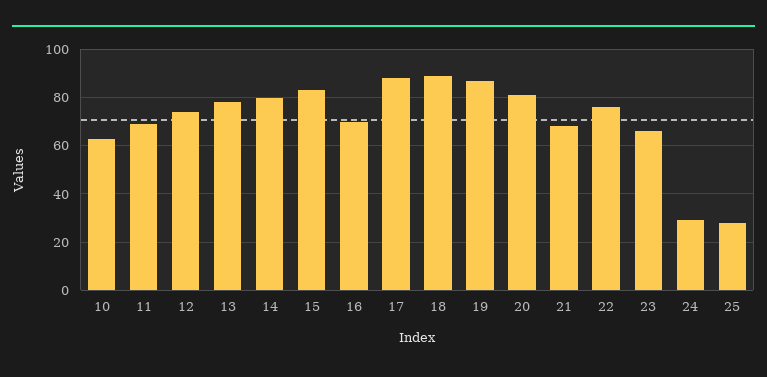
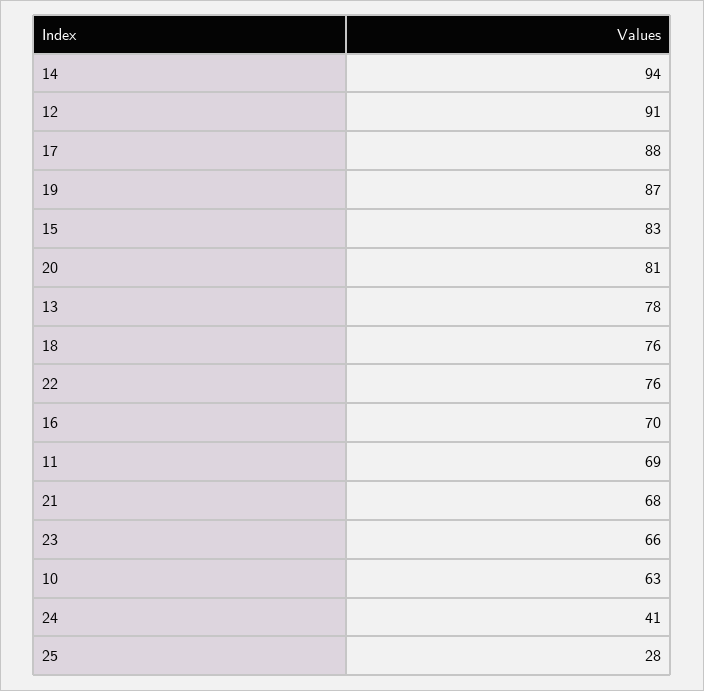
12: 75 -> 91
14: 80 -> 94
18: 90 -> 76
24: 30 -> 41

